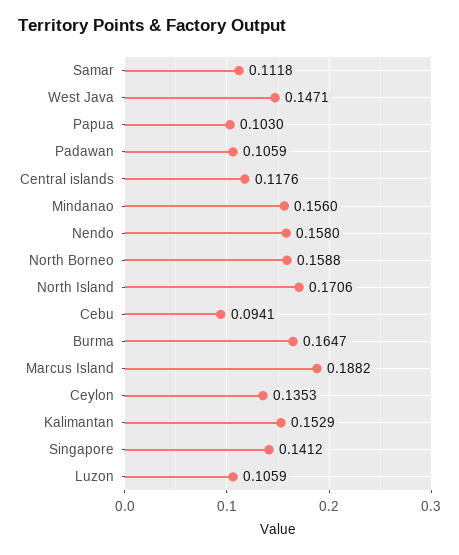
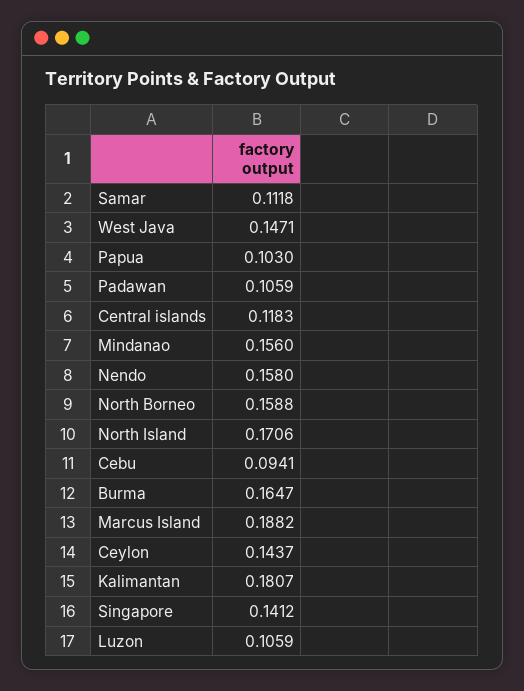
Central islands: 0.1176 -> 0.1183
Ceylon: 0.1353 -> 0.1437
Kalimantan: 0.1529 -> 0.1807

